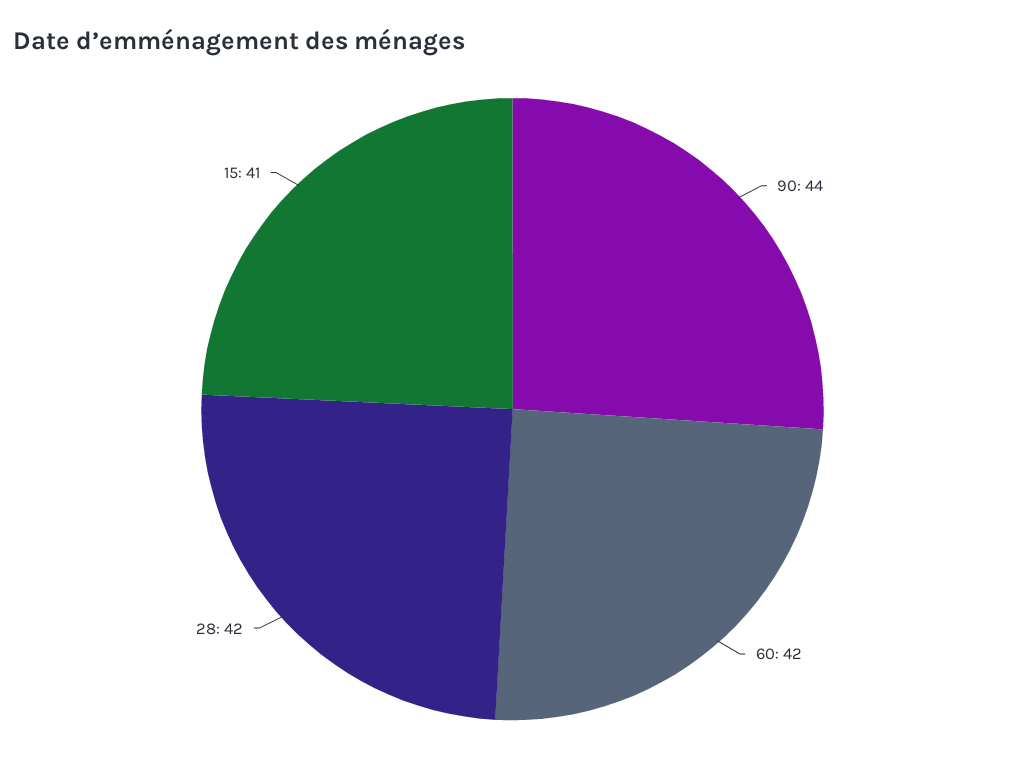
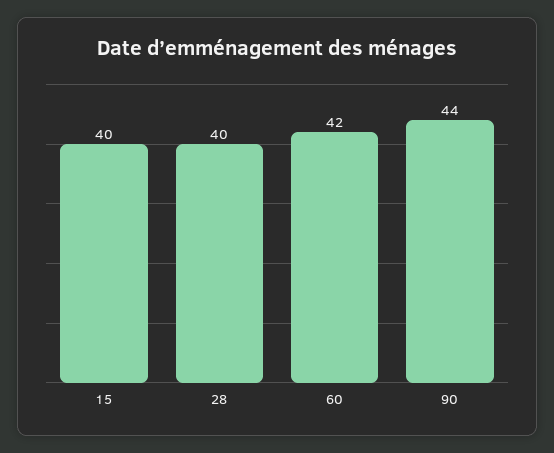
28: 42 -> 40
15: 41 -> 40

